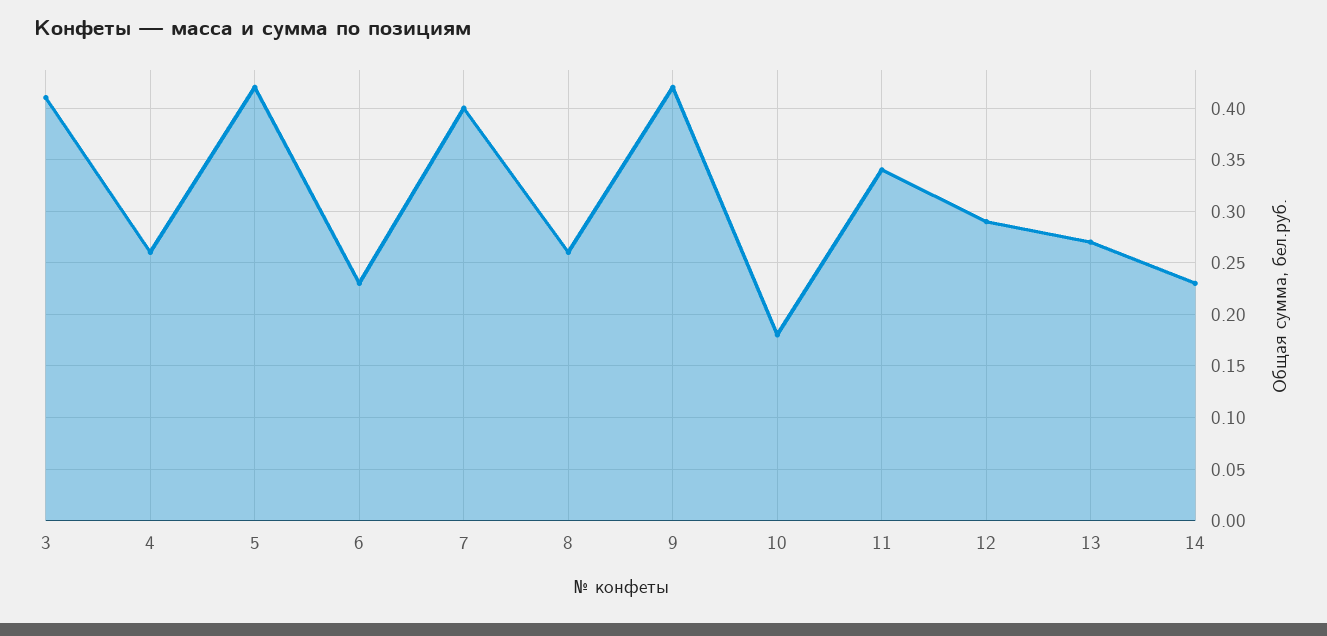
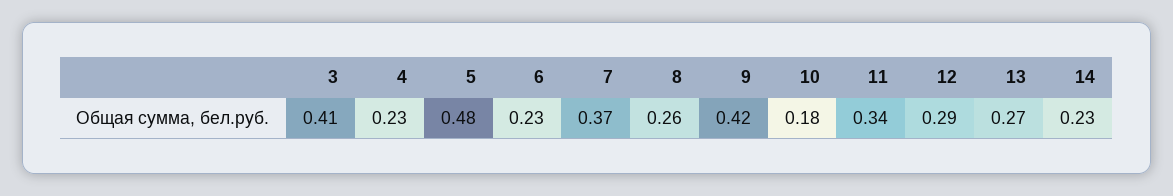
4: 0.26 -> 0.23
5: 0.42 -> 0.48
7: 0.4 -> 0.37

